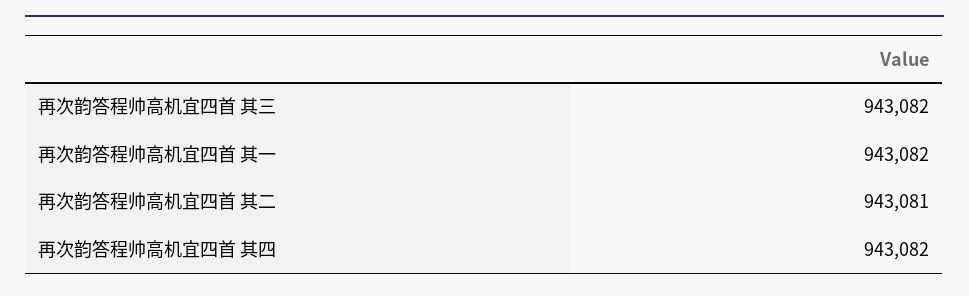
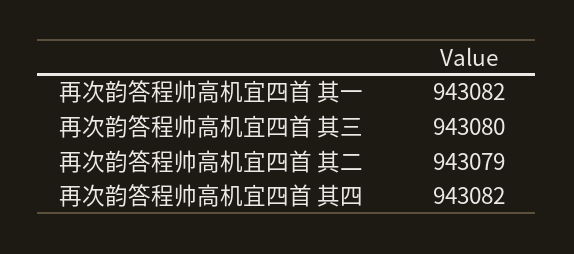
再次韵答程帅高机宜四首 其三: 943082 -> 943080
再次韵答程帅高机宜四首 其二: 943081 -> 943079

